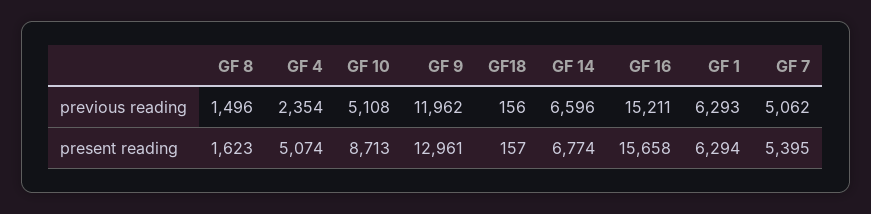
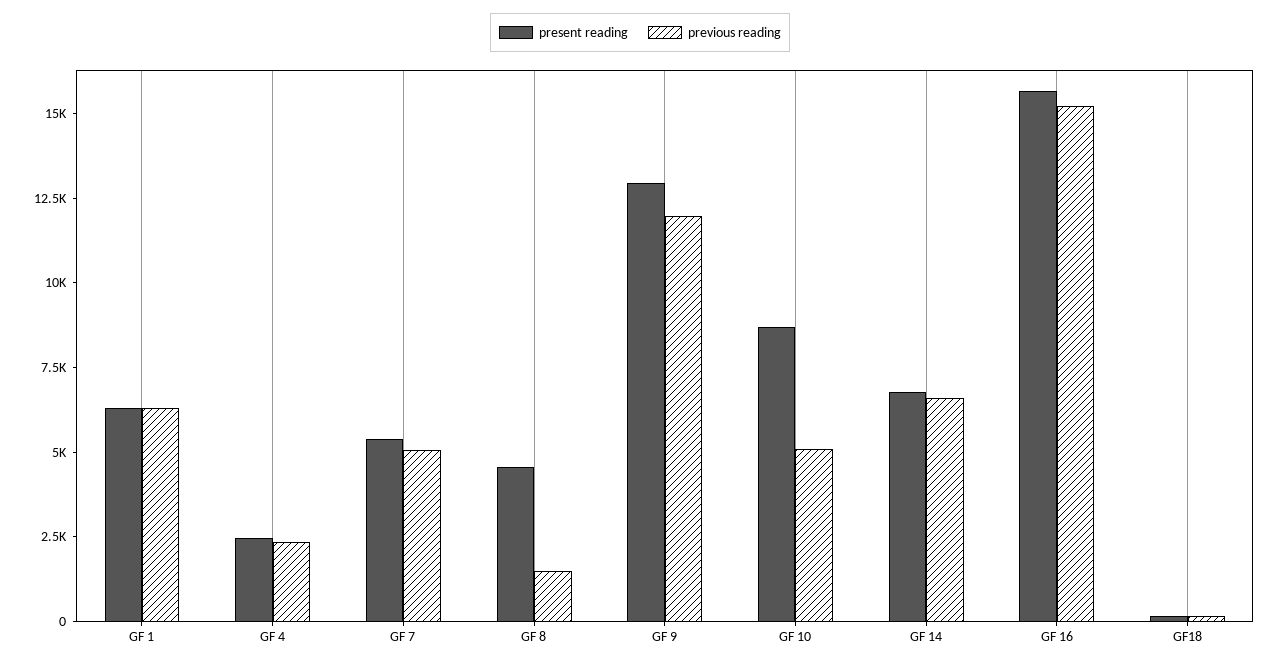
present reading, GF 8: 1623 -> 4500
present reading, GF 4: 5074 -> 2500

